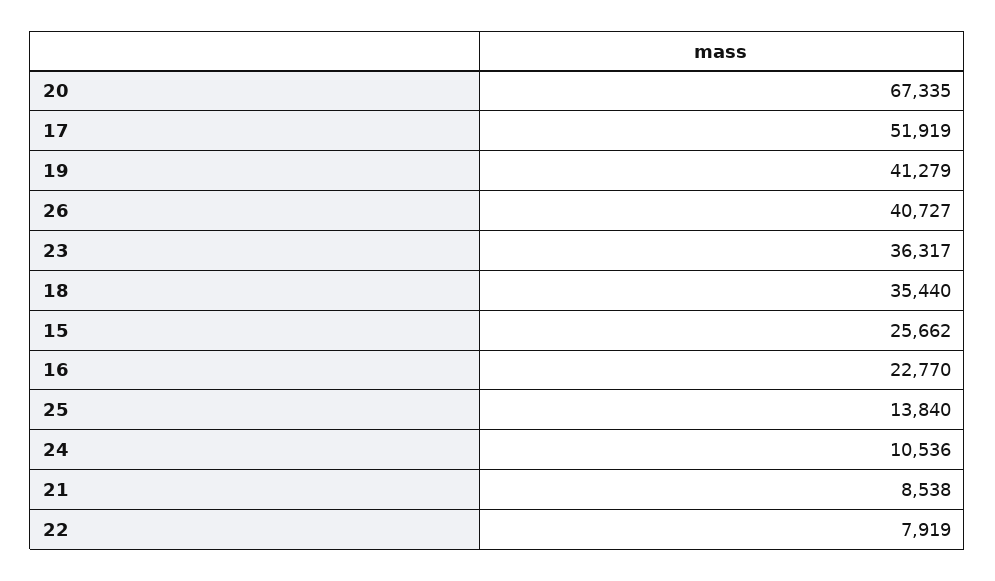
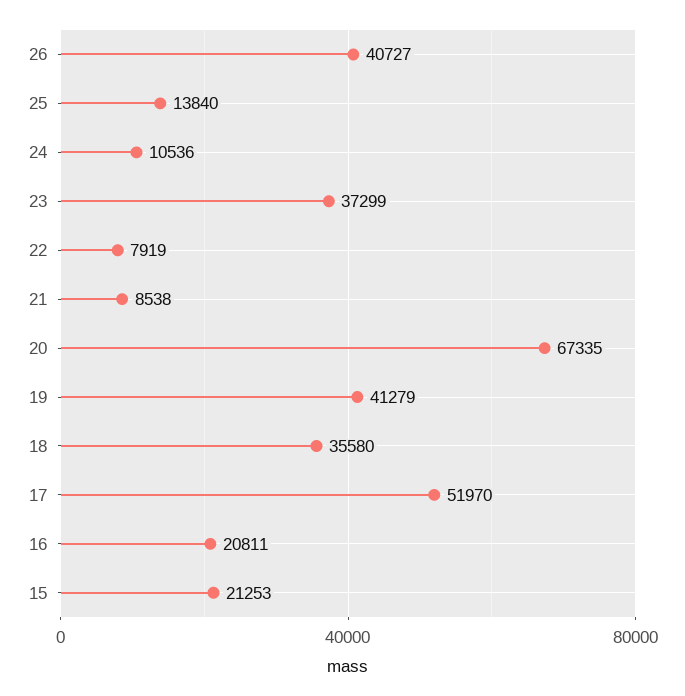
17: 51919 -> 51970
23: 36317 -> 37299
18: 35440 -> 35580
15: 25662 -> 21253
16: 22770 -> 20811

